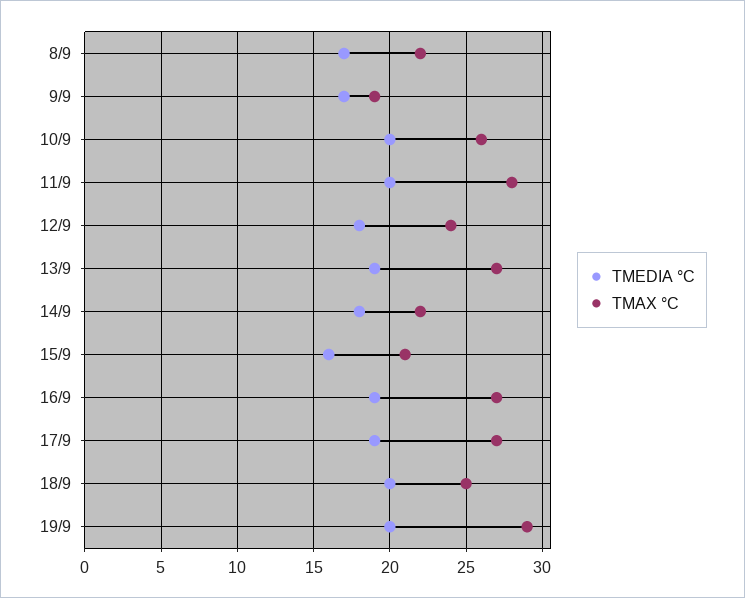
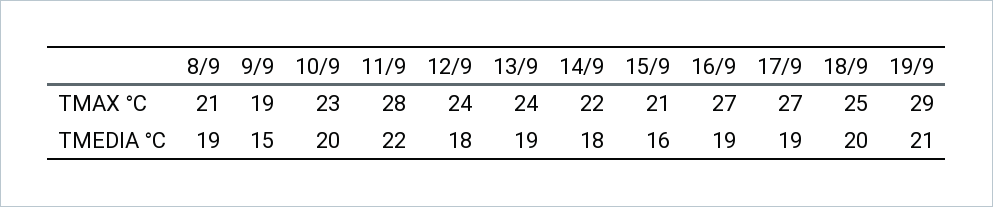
TMEDIA °C, 8/9: 17 -> 19
TMAX °C, 8/9: 22 -> 21
TMEDIA °C, 9/9: 17 -> 15
TMAX °C, 10/9: 26 -> 23
TMEDIA °C, 11/9: 20 -> 22
TMAX °C, 13/9: 27 -> 24
TMEDIA °C, 19/9: 20 -> 21

